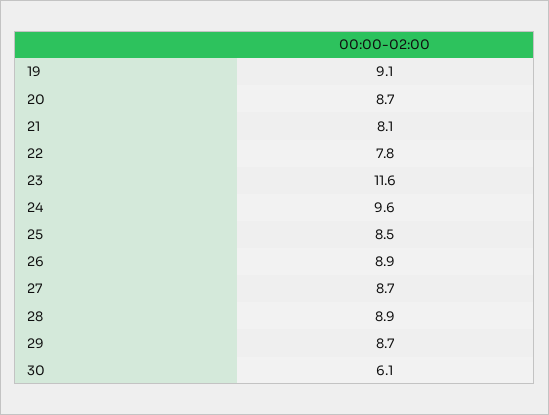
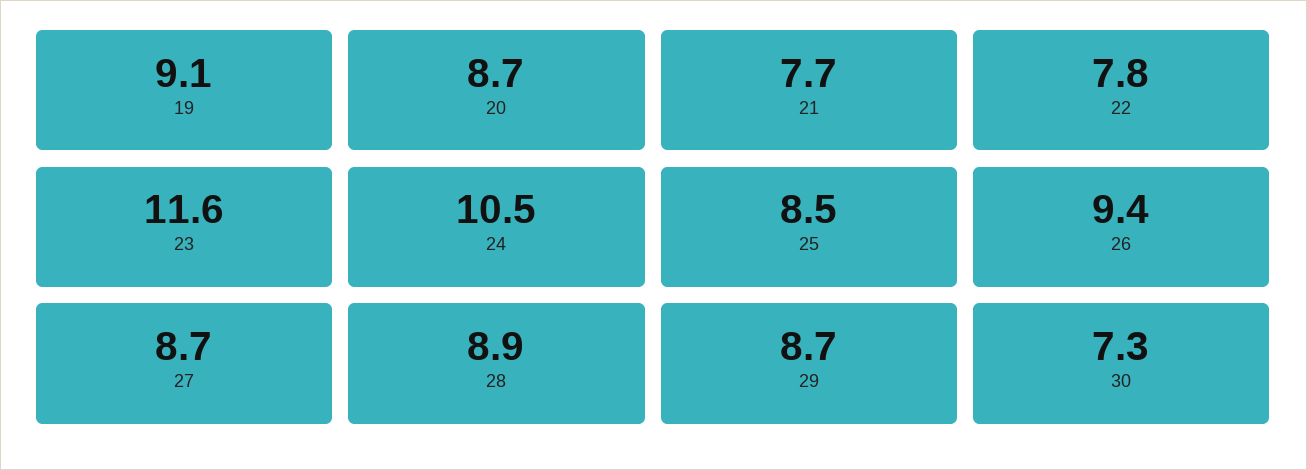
21: 8.1 -> 7.7
24: 9.6 -> 10.5
26: 8.9 -> 9.4
30: 6.1 -> 7.3

